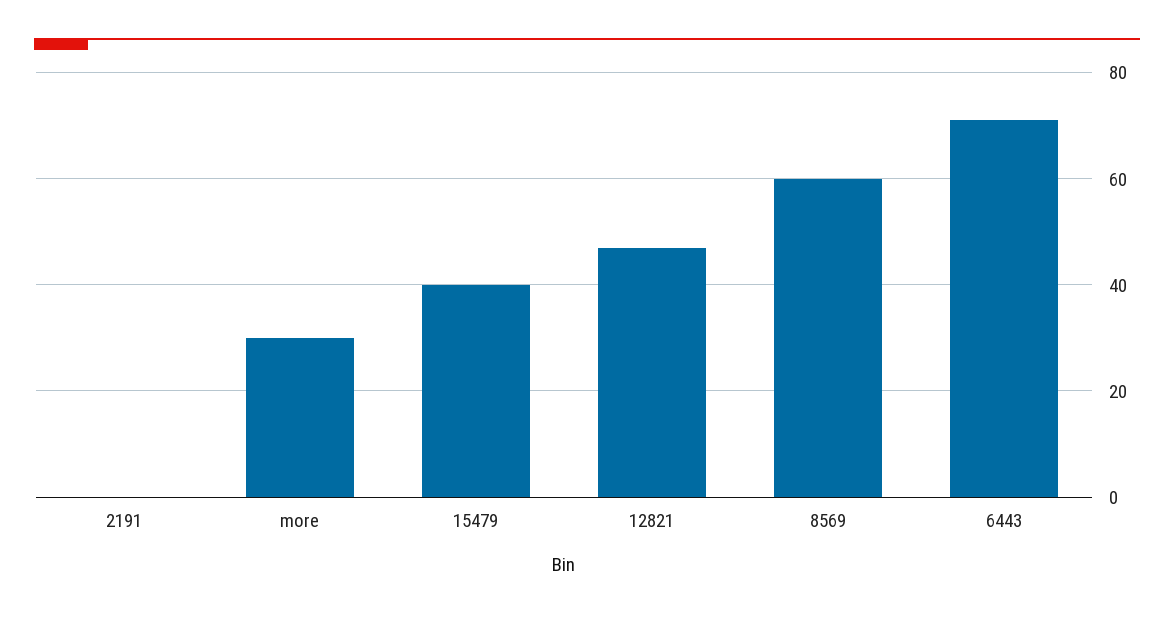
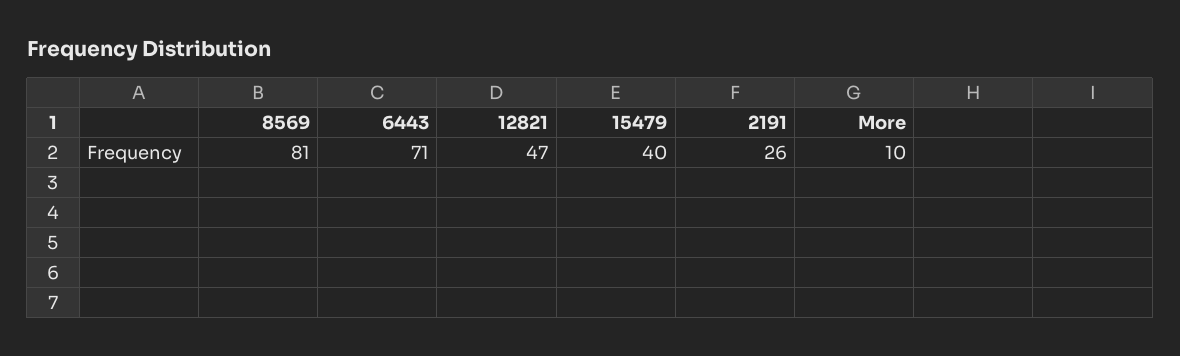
2191: 0 -> 26
more: 30 -> 10
8569: 60 -> 81

